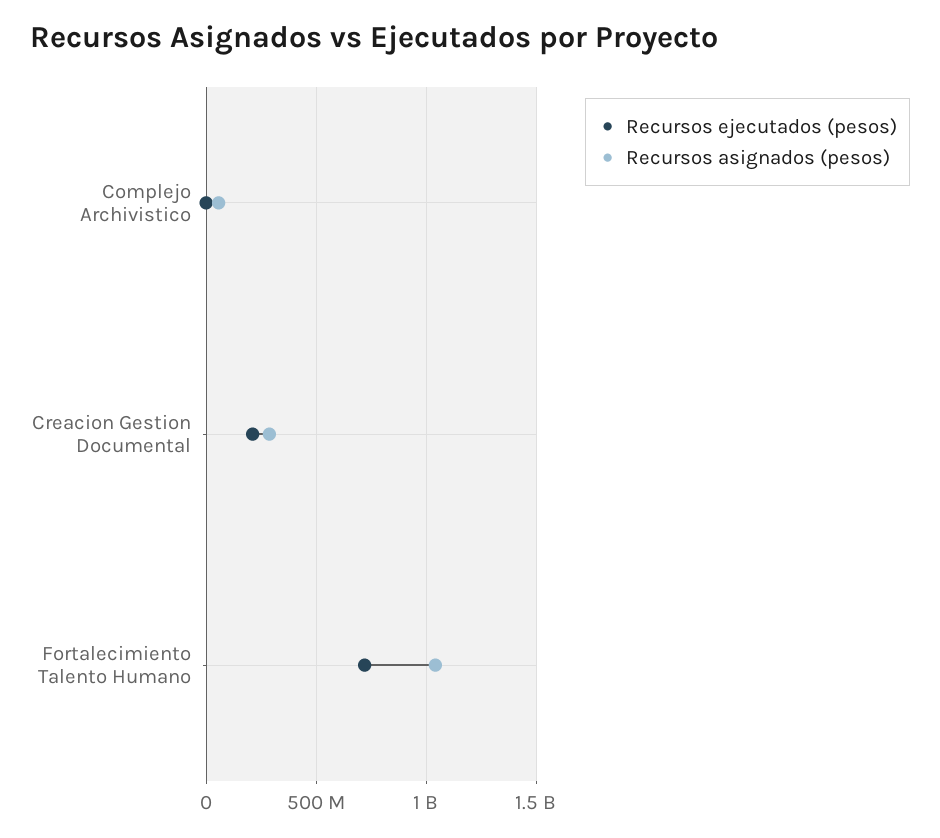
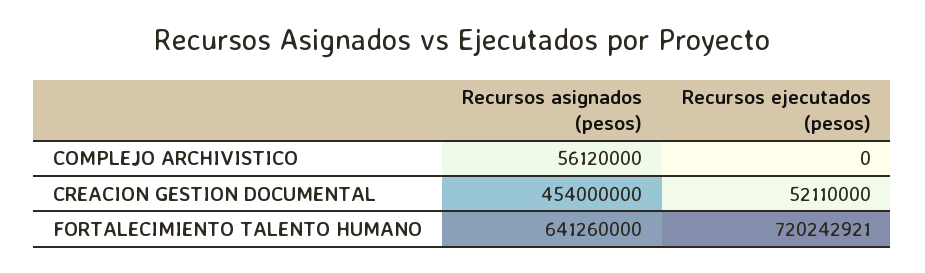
Recursos ejecutados (pesos), Creacion Gestion Documental: 200000000 -> 52110000
Recursos asignados (pesos), Creacion Gestion Documental: 300000000 -> 454000000
Recursos asignados (pesos), Fortalecimiento Talento Humano: 1050000000 -> 641260000

